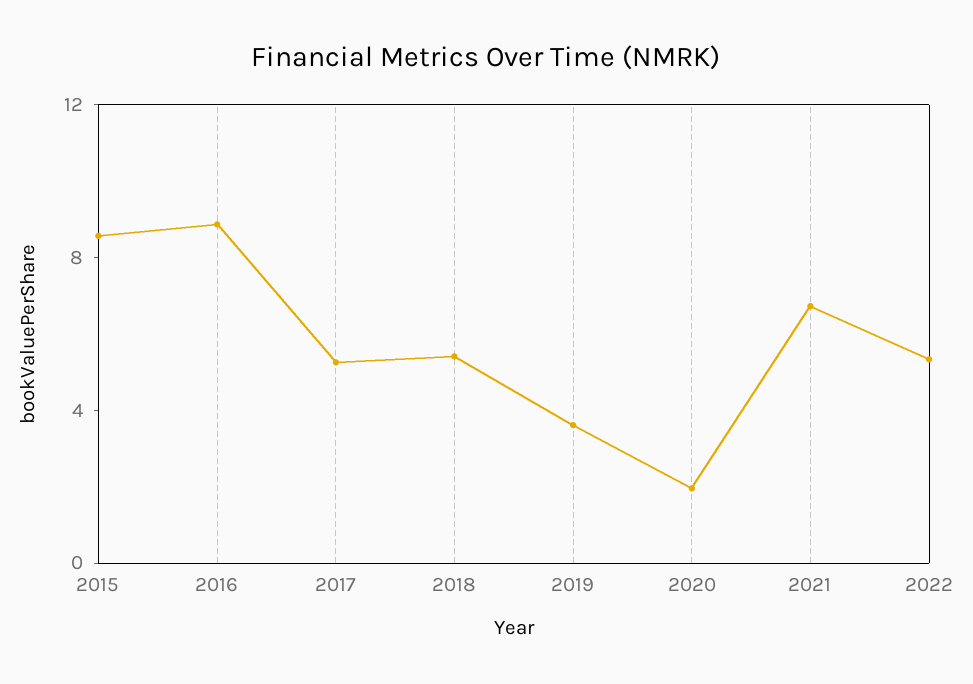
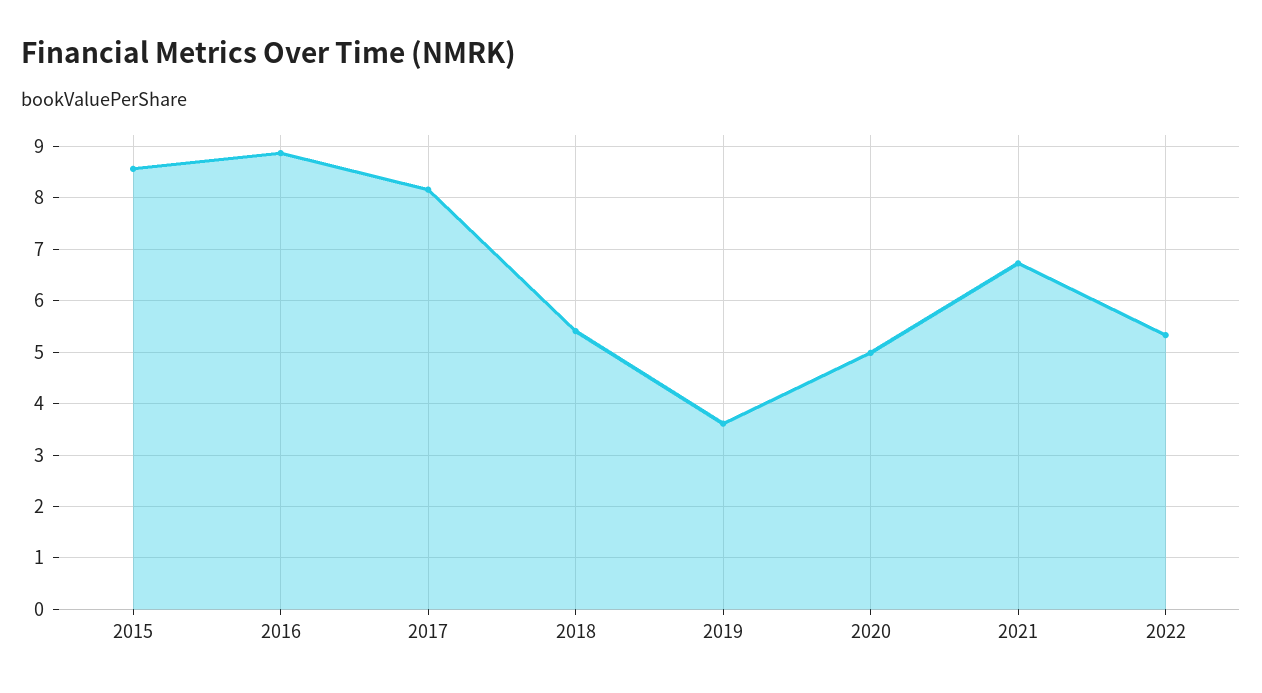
2017: 5 -> 8.2
2020: 2 -> 5

